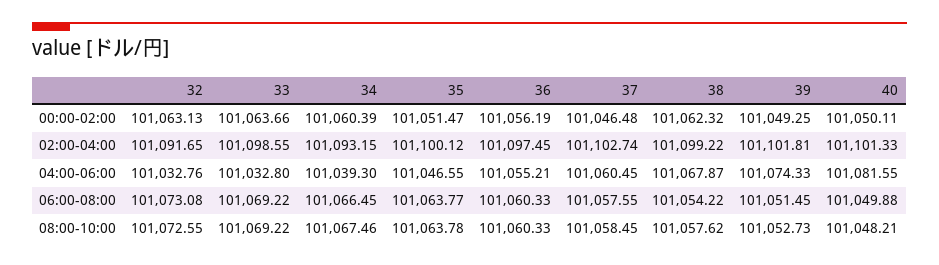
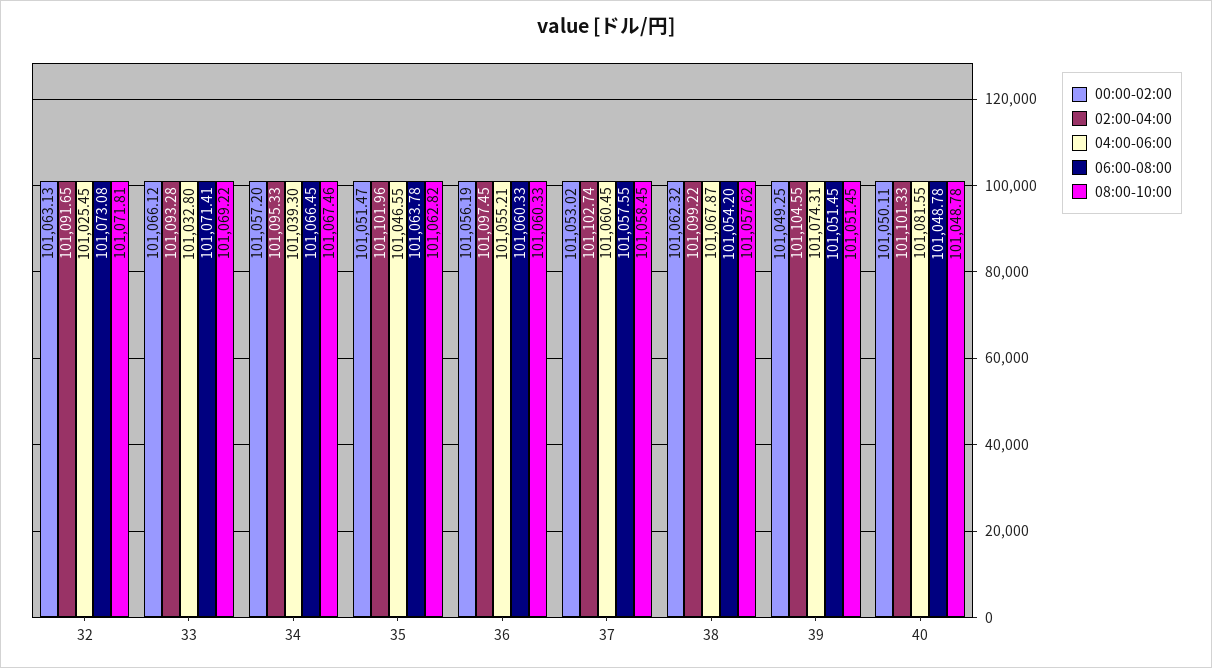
00:00-02:00, 33: 101063.66 -> 101066.12
00:00-02:00, 34: 101060.39 -> 101057.2
00:00-02:00, 37: 101046.48 -> 101053.02
02:00-04:00, 33: 101098.55 -> 101093.28
02:00-04:00, 34: 101093.15 -> 101095.33
02:00-04:00, 35: 101100.12 -> 101101.96
02:00-04:00, 39: 101101.81 -> 101104.55
04:00-06:00, 32: 101032.76 -> 101025.45
04:00-06:00, 39: 101074.33 -> 101074.31
06:00-08:00, 33: 101069.22 -> 101071.41
06:00-08:00, 35: 101063.77 -> 101063.78
06:00-08:00, 38: 101054.22 -> 101054.2
06:00-08:00, 40: 101049.88 -> 101048.78
08:00-10:00, 32: 101072.55 -> 101071.81
08:00-10:00, 35: 101063.78 -> 101062.82
08:00-10:00, 39: 101052.73 -> 101051.45
08:00-10:00, 40: 101048.21 -> 101048.78

